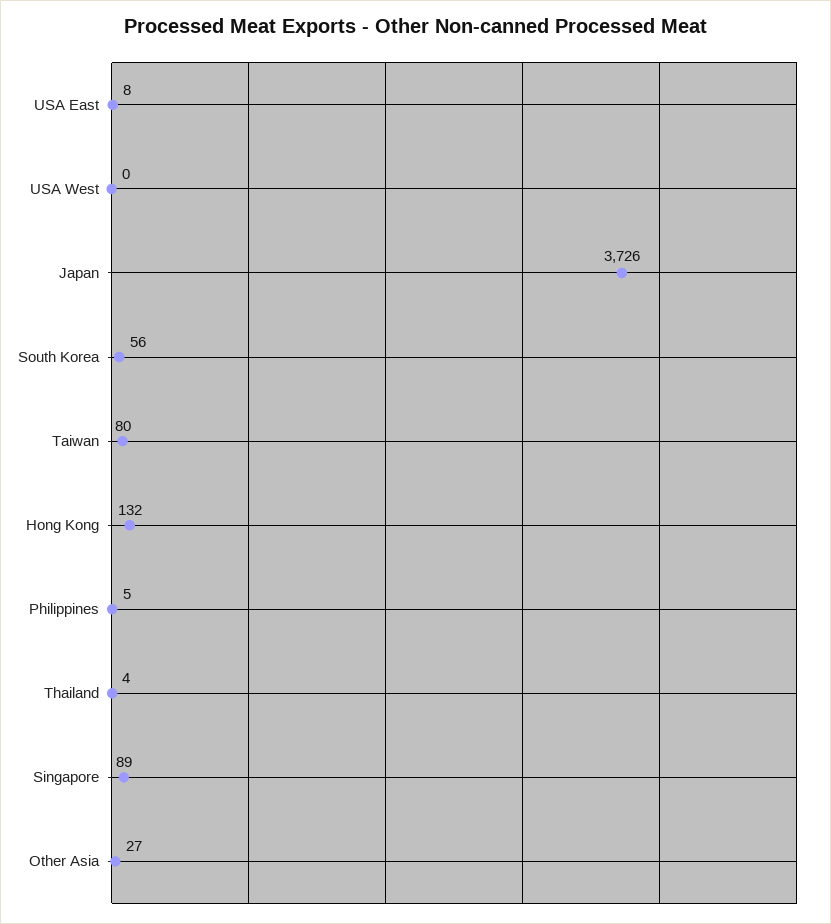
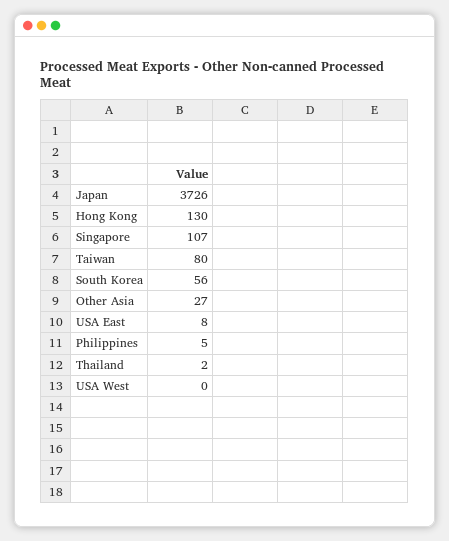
Hong Kong: 132 -> 130
Thailand: 4 -> 2
Singapore: 89 -> 107

